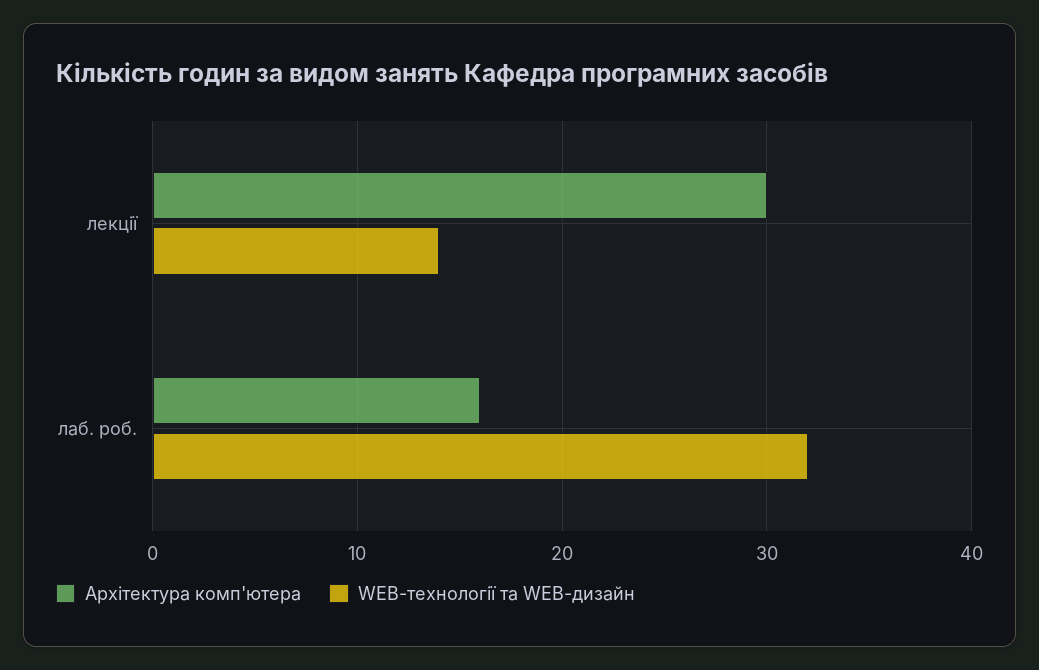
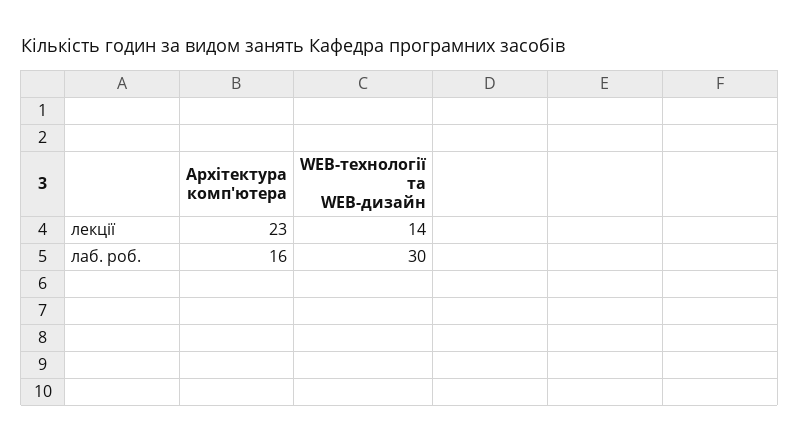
Архітектура комп'ютера, лекції: 30 -> 23
WEB-технології та WEB-дизайн, лаб. роб.: 32 -> 30

